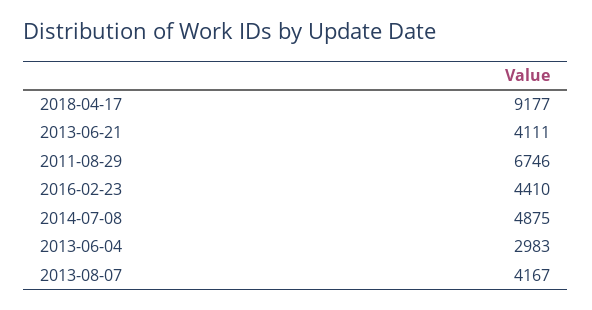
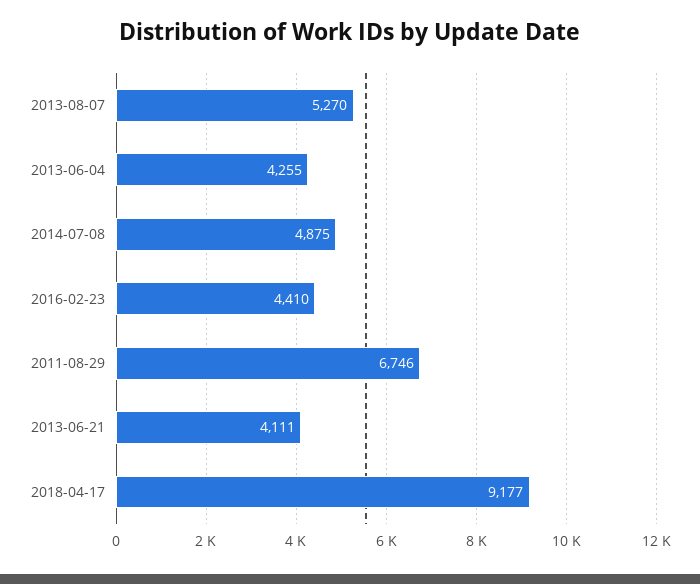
2013-06-04: 2983 -> 4255
2013-08-07: 4167 -> 5270

